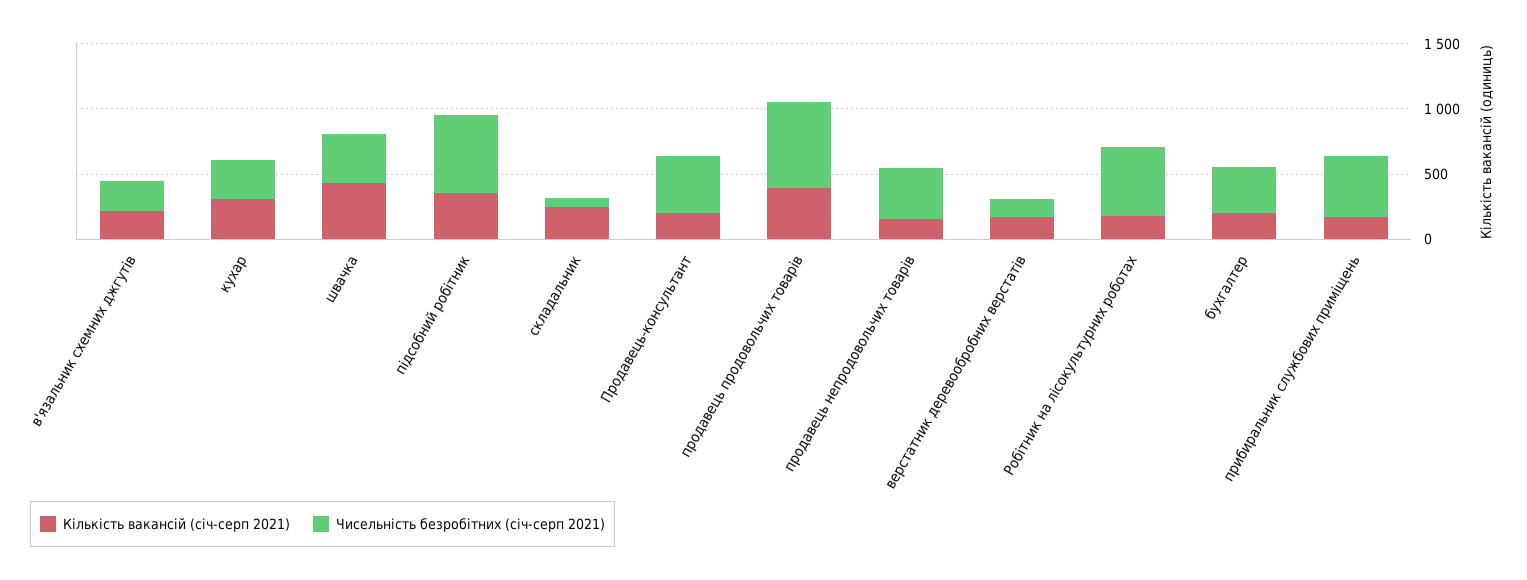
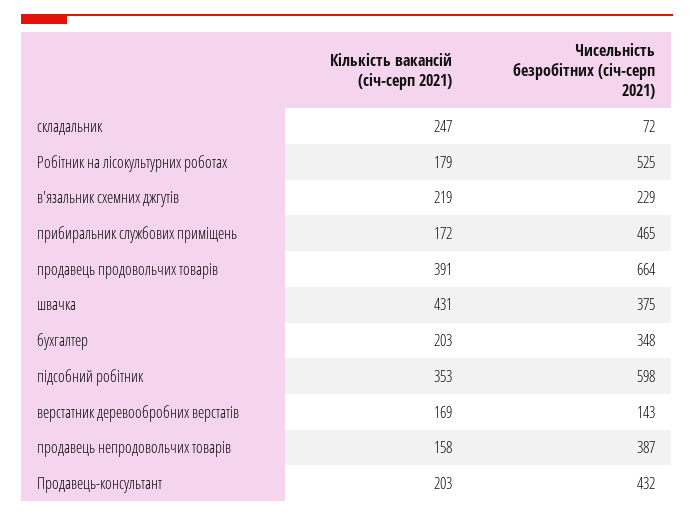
Кількість вакансій (січ-серп 2021), кухар: 300 -> none
Чисельність безробітних (січ-серп 2021), кухар: 300 -> none

